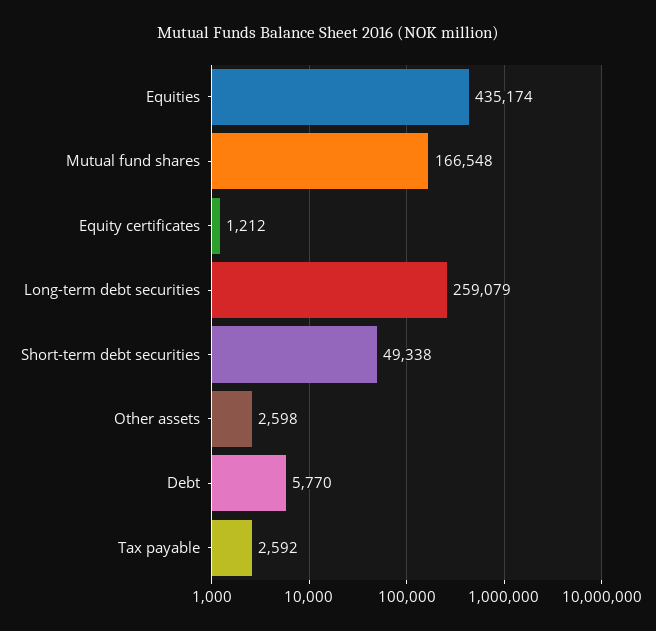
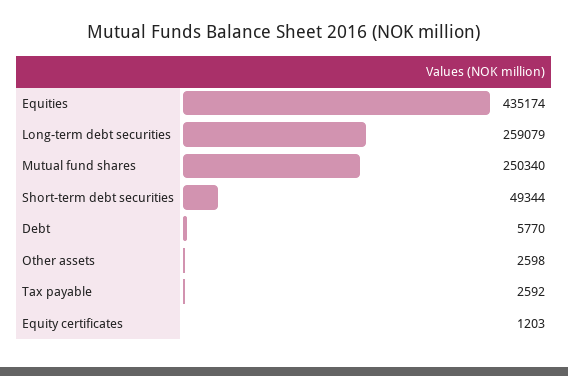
Mutual fund shares: 166548 -> 250340
Equity certificates: 1212 -> 1203
Short-term debt securities: 49338 -> 49344

